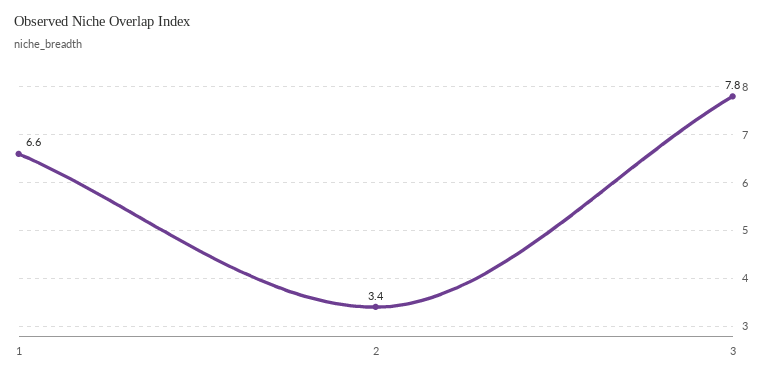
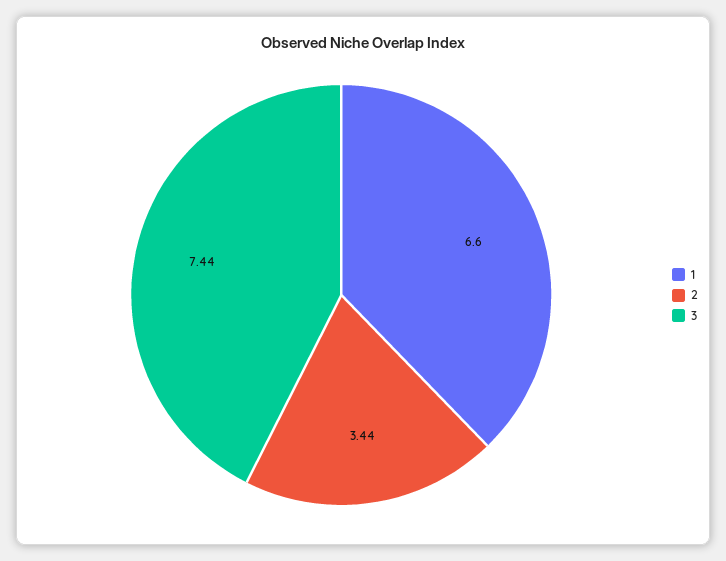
3: 7.8 -> 7.44

